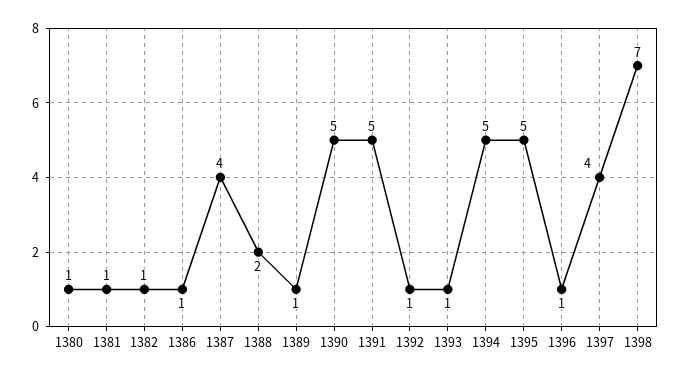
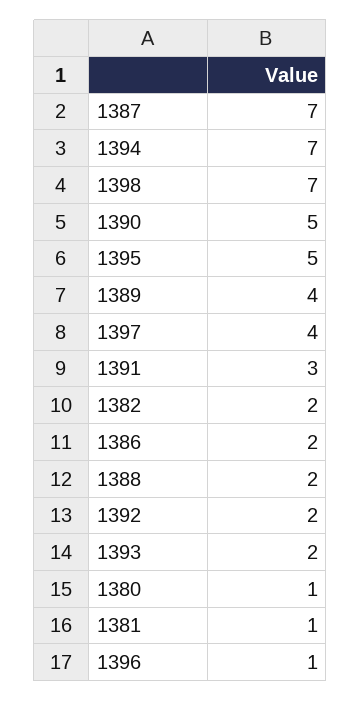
1382: 1 -> 2
1386: 1 -> 2
1387: 4 -> 7
1389: 1 -> 4
1391: 5 -> 3
1392: 1 -> 2
1393: 1 -> 2
1394: 5 -> 7

